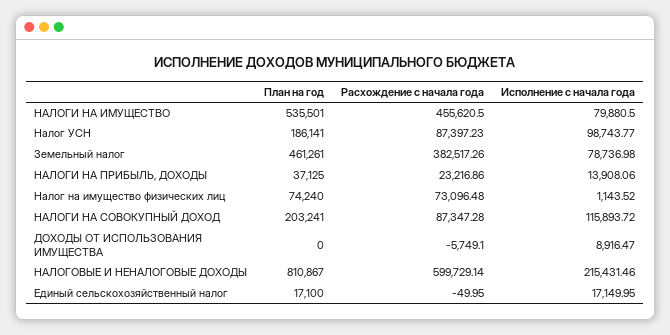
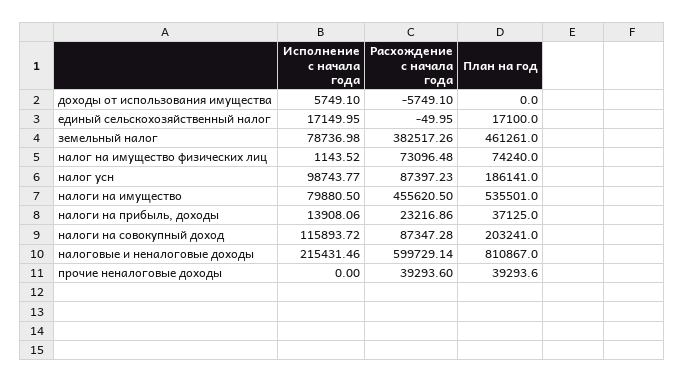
Исполнение с начала года, ДОХОДЫ ОТ ИСПОЛЬЗОВАНИЯ ИМУЩЕСТВА: 8916.47 -> 5749.1
Исполнение с начала года, прочие неналоговые доходы: none -> 0
Расхождение с начала года, прочие неналоговые доходы: none -> 39293.6
План на год, прочие неналоговые доходы: none -> 39293.6

